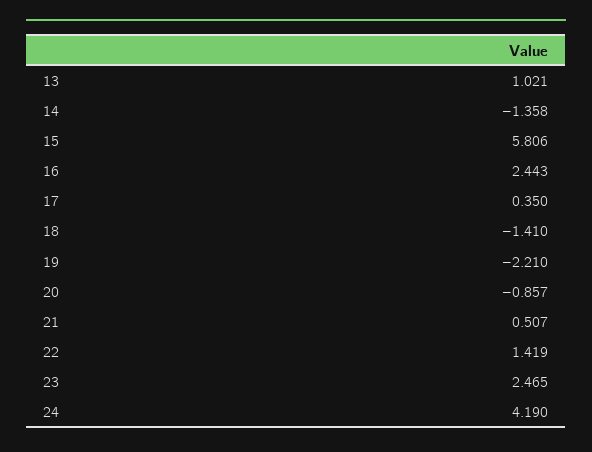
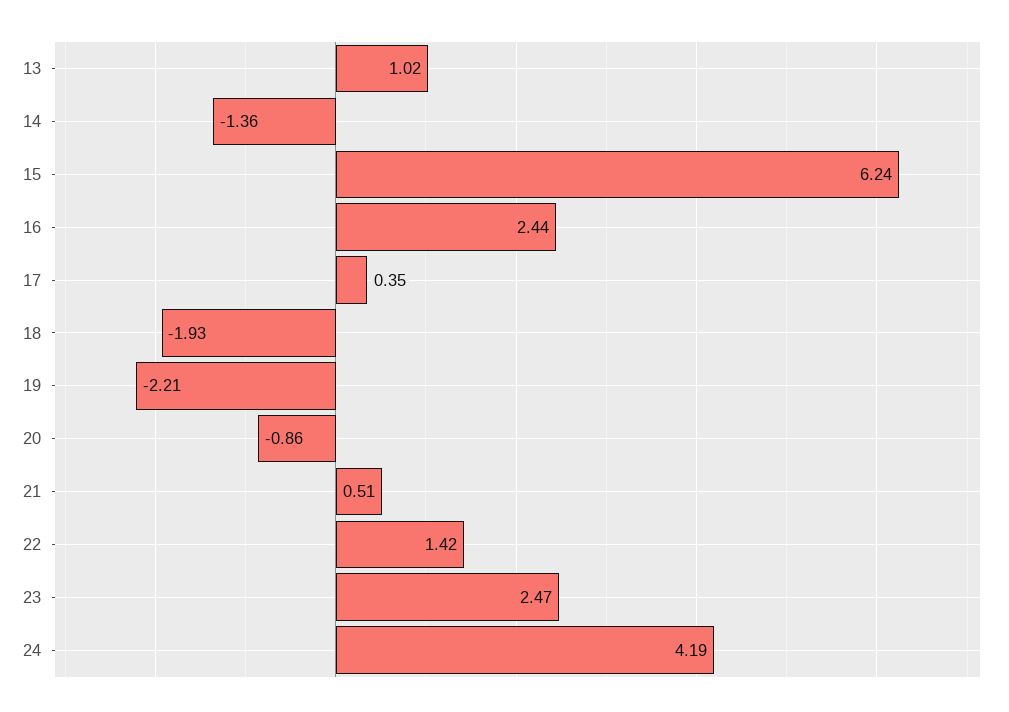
15: 5.806 -> 6.24
18: -1.41 -> -1.93

